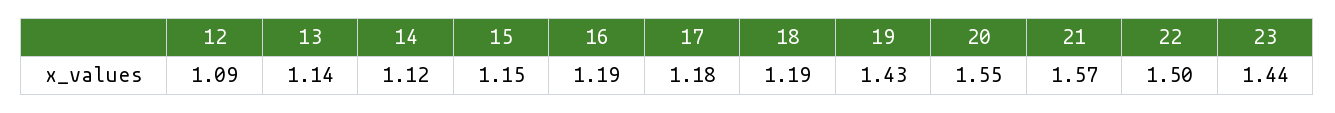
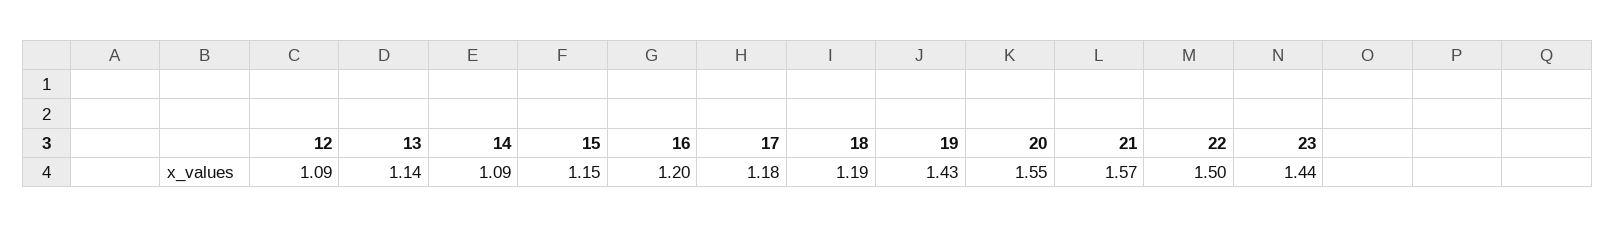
14: 1.12 -> 1.09
16: 1.19 -> 1.2

